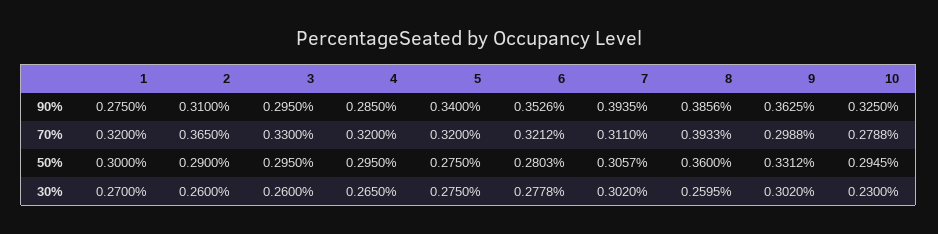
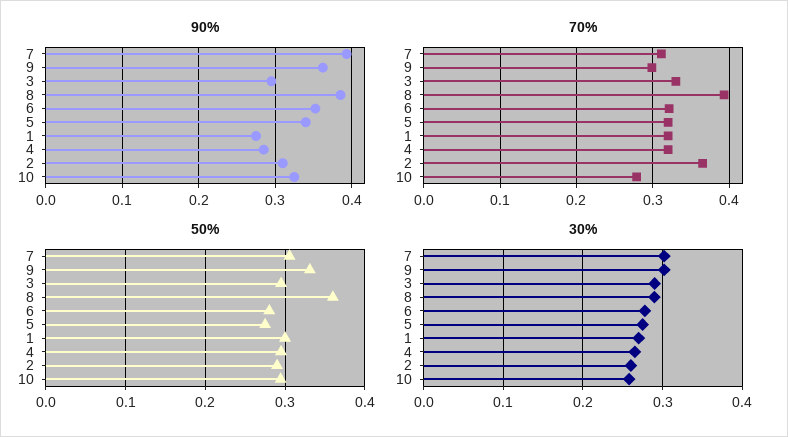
30%, 3: 0.26 -> 0.29
30%, 8: 0.2595 -> 0.29
30%, 10: 0.23 -> 0.26

